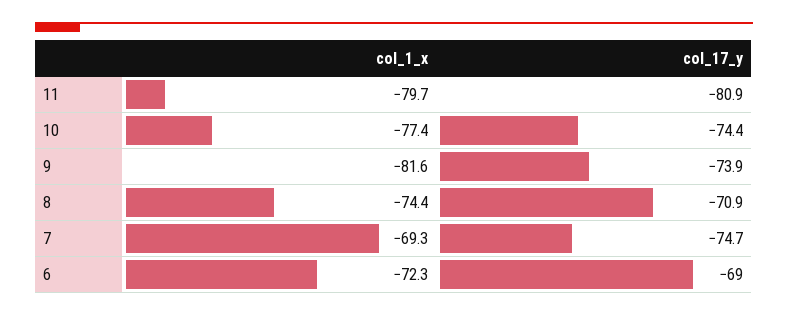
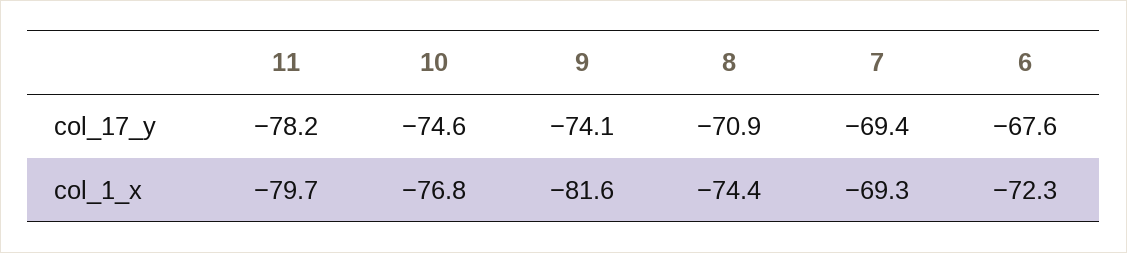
col_17_y, 11: -80.9 -> -78.2
col_1_x, 10: -77.4 -> -76.8
col_17_y, 10: -74.4 -> -74.6
col_17_y, 9: -73.9 -> -74.1
col_17_y, 7: -74.7 -> -69.4
col_17_y, 6: -69 -> -67.6

